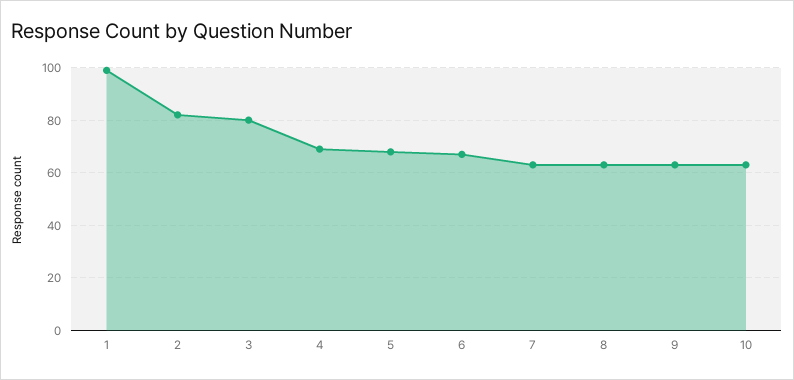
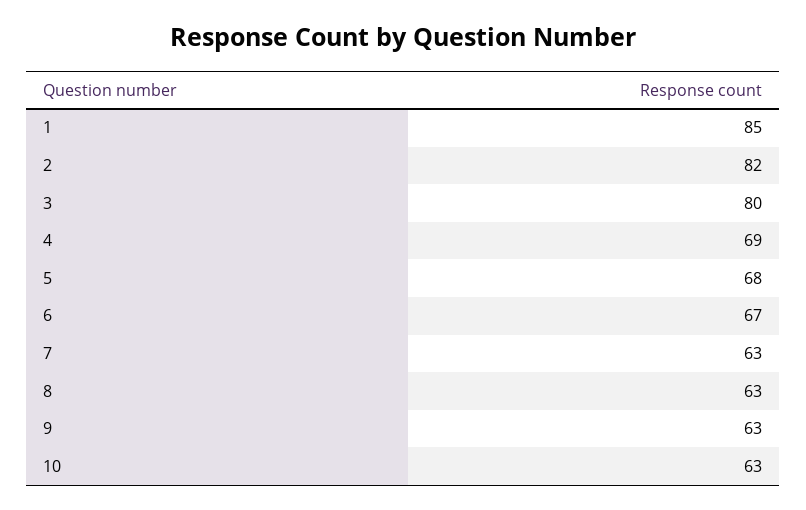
1: 100 -> 85

